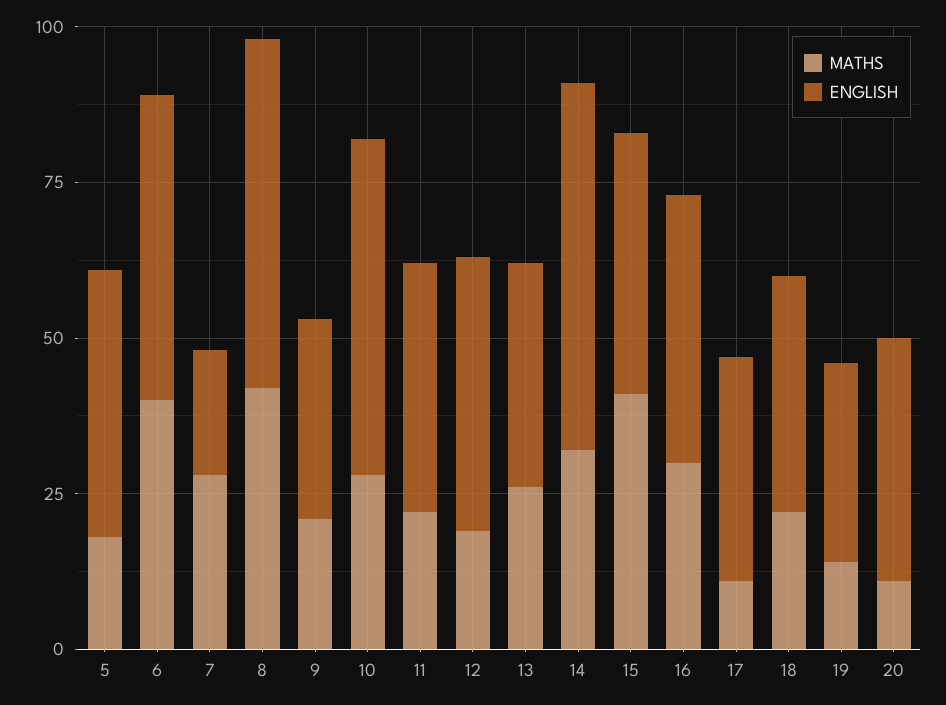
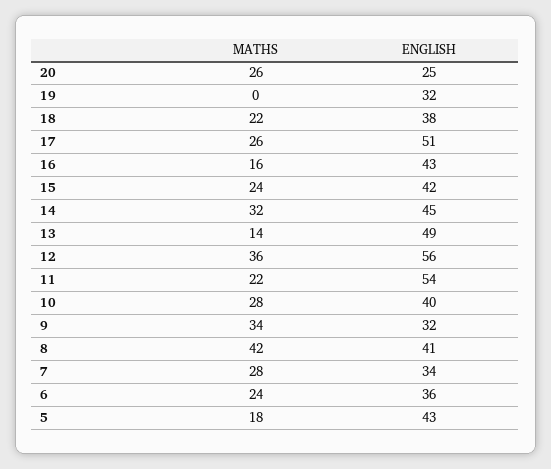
MATHS, 6: 40 -> 24
ENGLISH, 6: 50 -> 36
ENGLISH, 7: 20 -> 34
ENGLISH, 8: 55 -> 41
MATHS, 9: 20 -> 34
ENGLISH, 10: 55 -> 40
ENGLISH, 11: 40 -> 54
MATHS, 12: 20 -> 36
ENGLISH, 12: 45 -> 56
MATHS, 13: 25 -> 14
ENGLISH, 13: 35 -> 49
ENGLISH, 14: 60 -> 45
MATHS, 15: 40 -> 24
MATHS, 16: 30 -> 16
MATHS, 17: 10 -> 26
ENGLISH, 17: 35 -> 51
MATHS, 19: 15 -> 0
MATHS, 20: 10 -> 26
ENGLISH, 20: 40 -> 25

